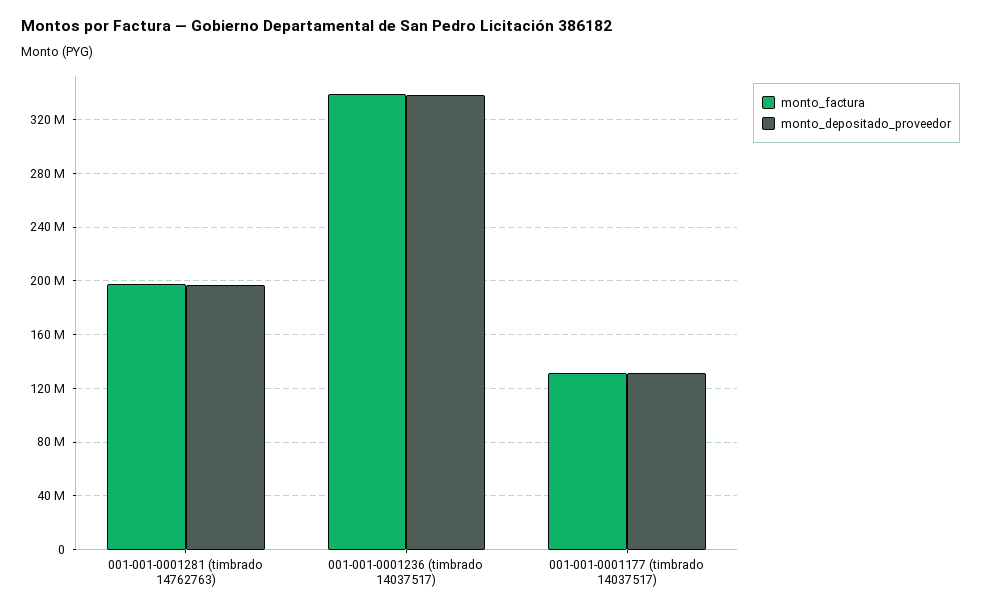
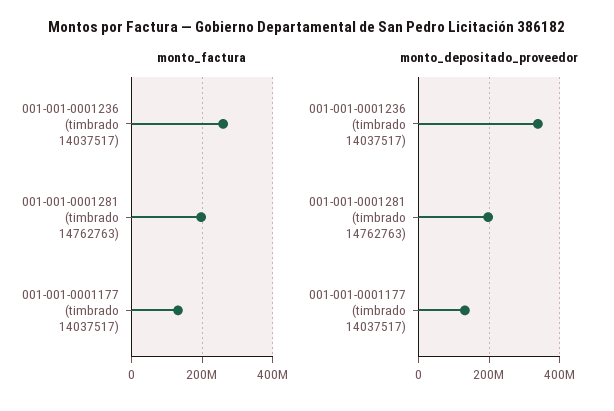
monto_factura, 001-001-0001236 (timbrado 14037517): 340000000 -> 260000000

